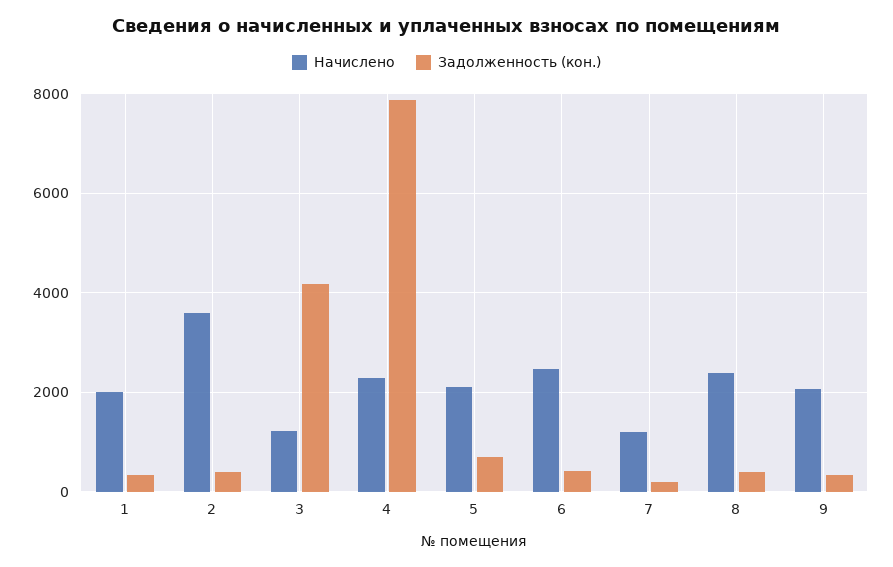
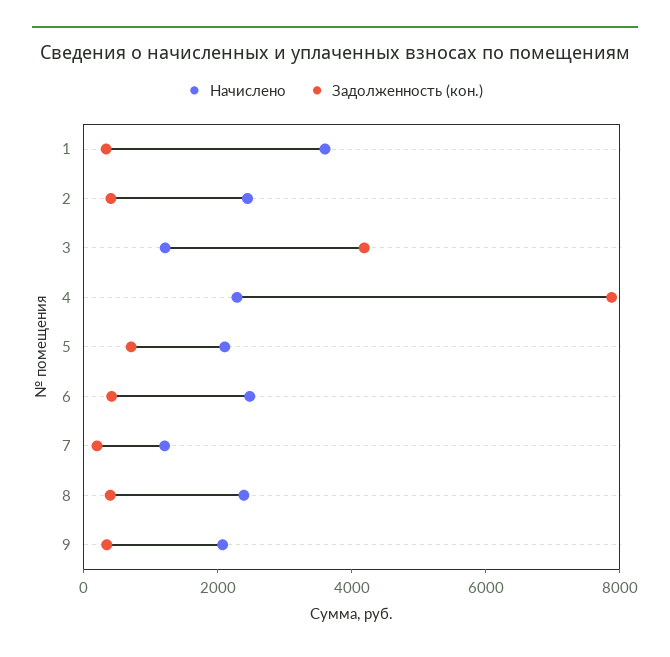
Начислено, 1: 2000 -> 3500
Начислено, 2: 3600 -> 2500

